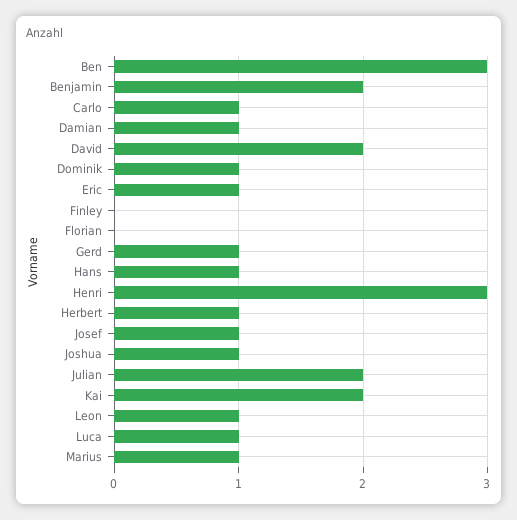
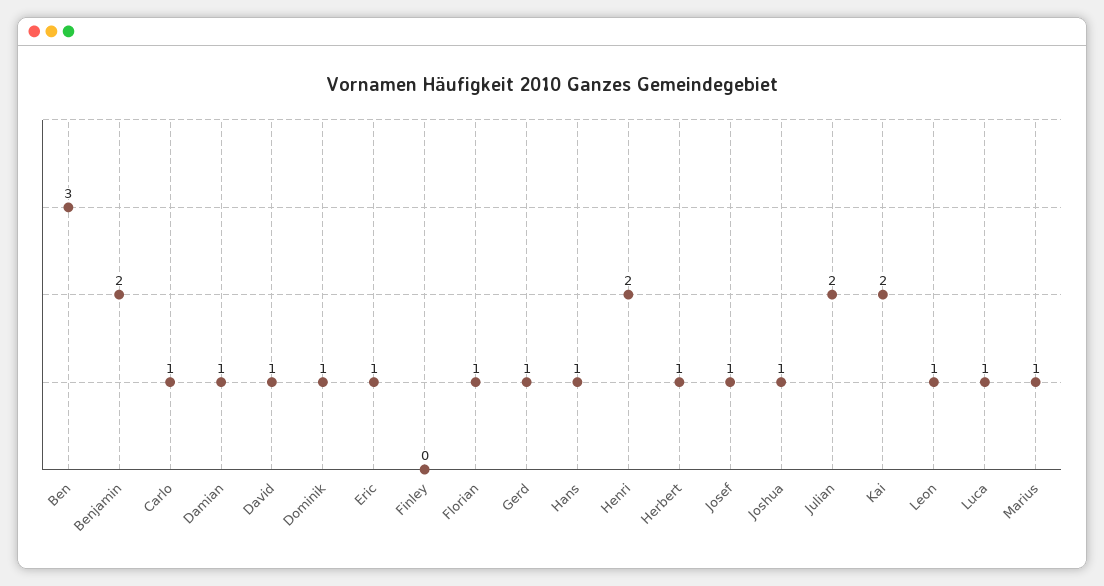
David: 2 -> 1
Florian: 0 -> 1
Henri: 3 -> 2

